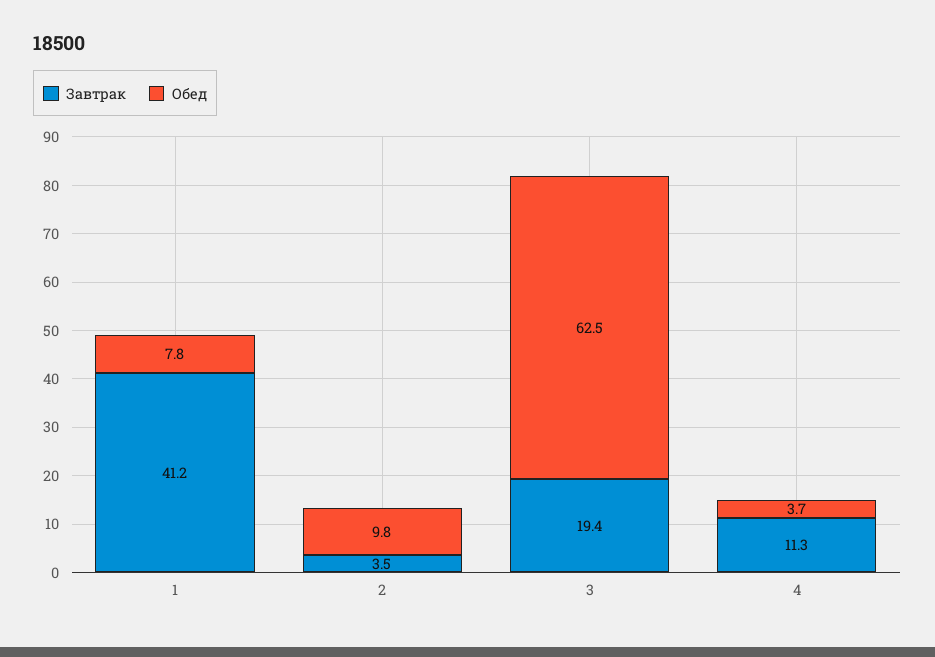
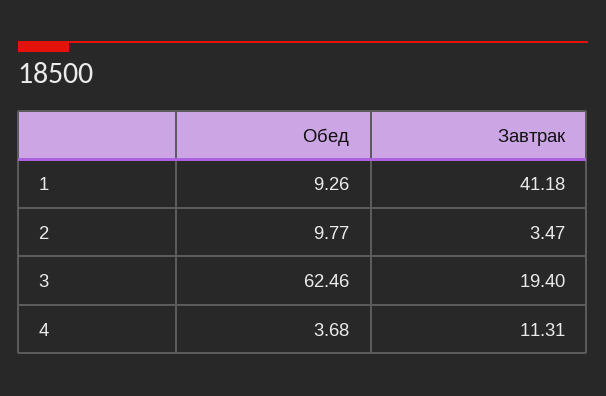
Обед, 1: 7.8 -> 9.26

